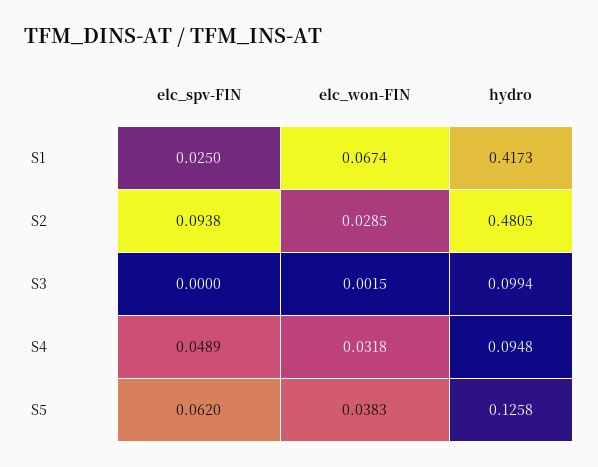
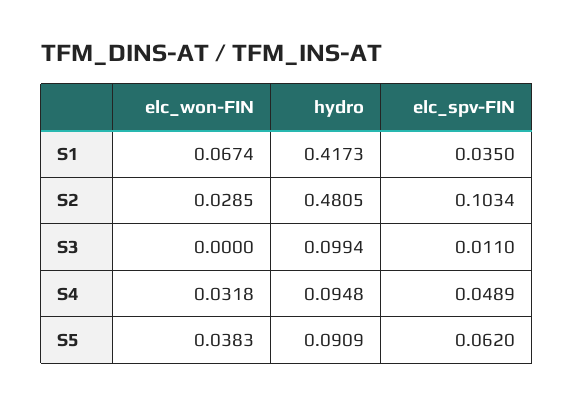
elc_spv-FIN, S1: 0.025 -> 0.035
elc_spv-FIN, S2: 0.0938 -> 0.1034
elc_spv-FIN, S3: 0 -> 0.011
elc_won-FIN, S3: 0.0015 -> 0
hydro, S5: 0.1258 -> 0.0909

